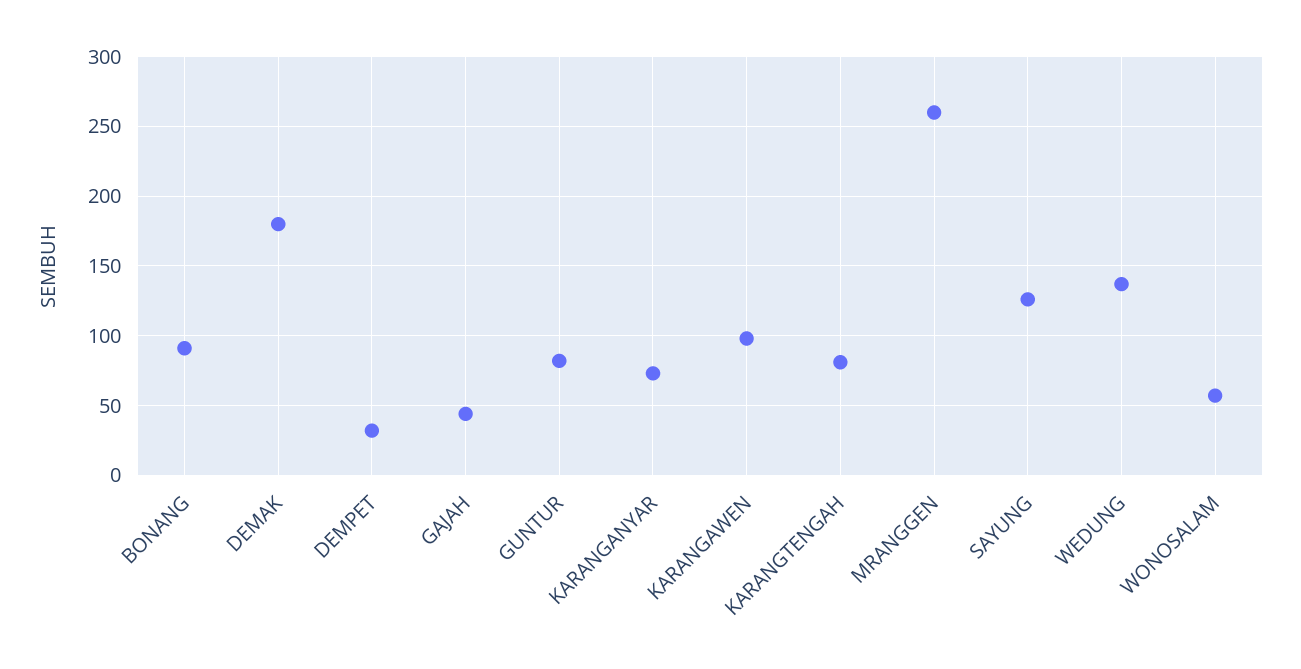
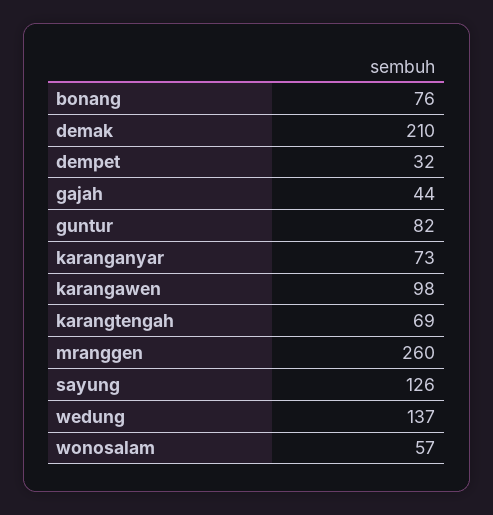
BONANG: 90 -> 76
DEMAK: 180 -> 210
KARANGTENGAH: 80 -> 69

